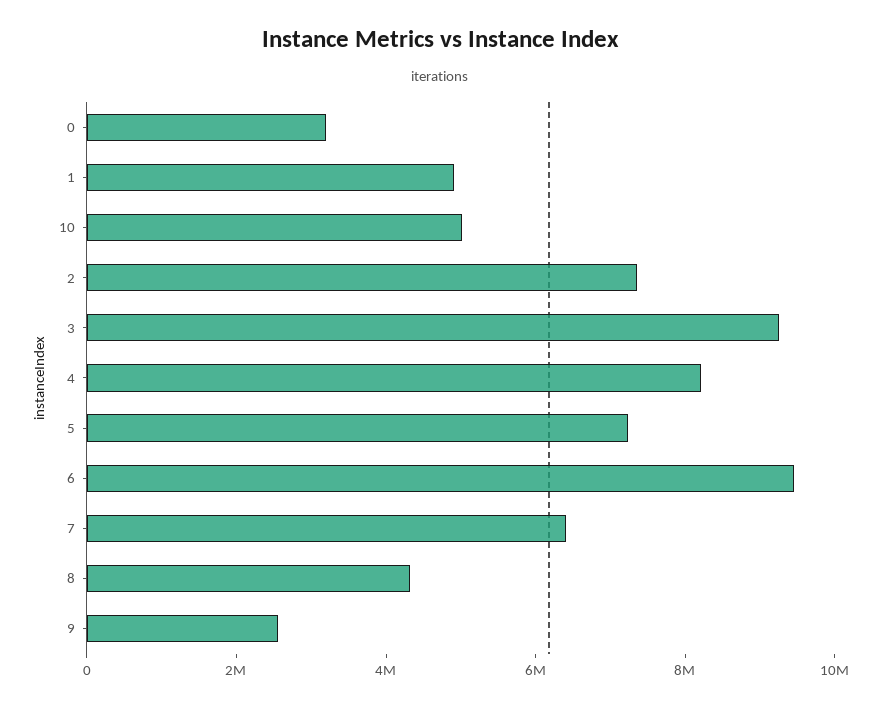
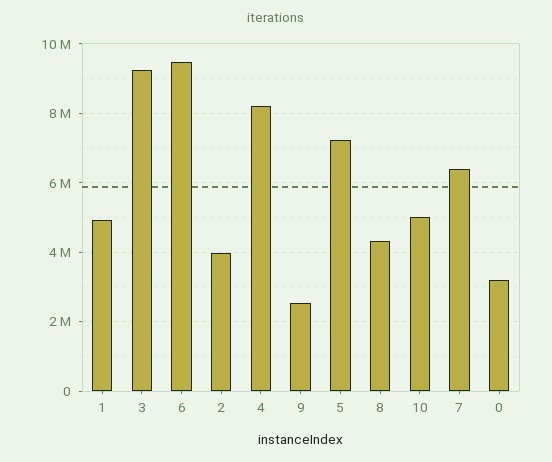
2: 7500000 -> 4000000

